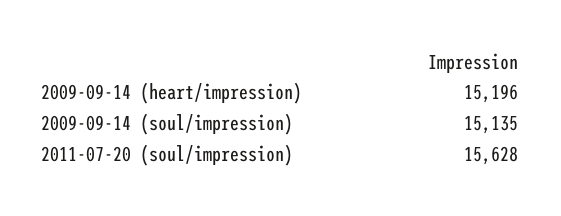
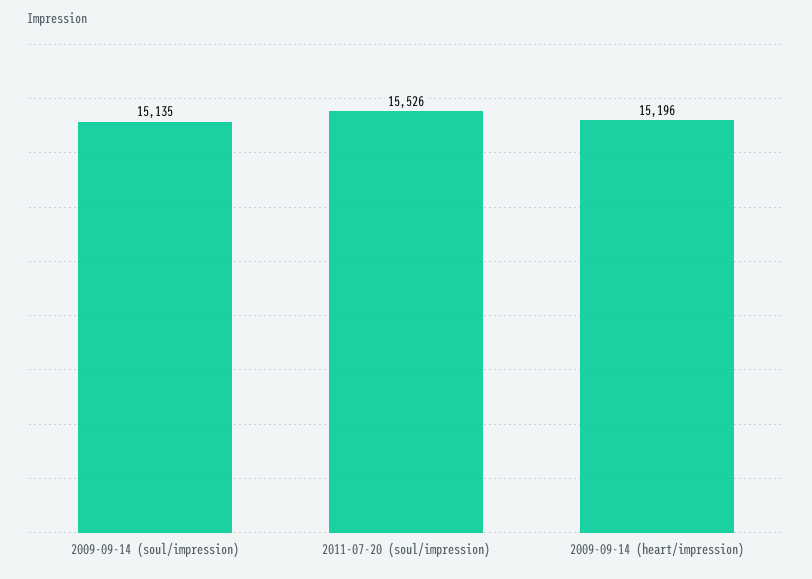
2011-07-20 (soul/impression): 15628 -> 15526

